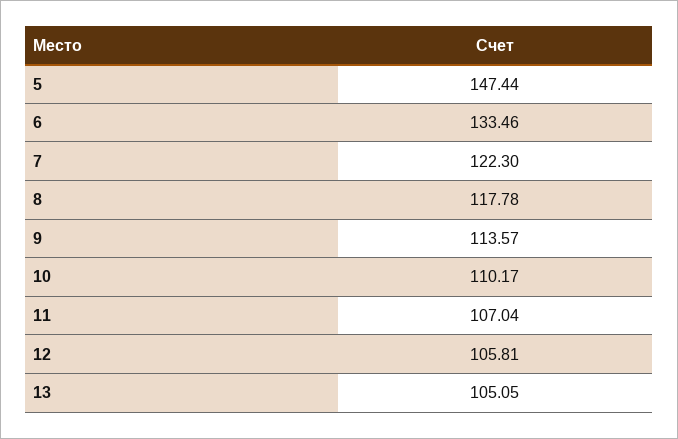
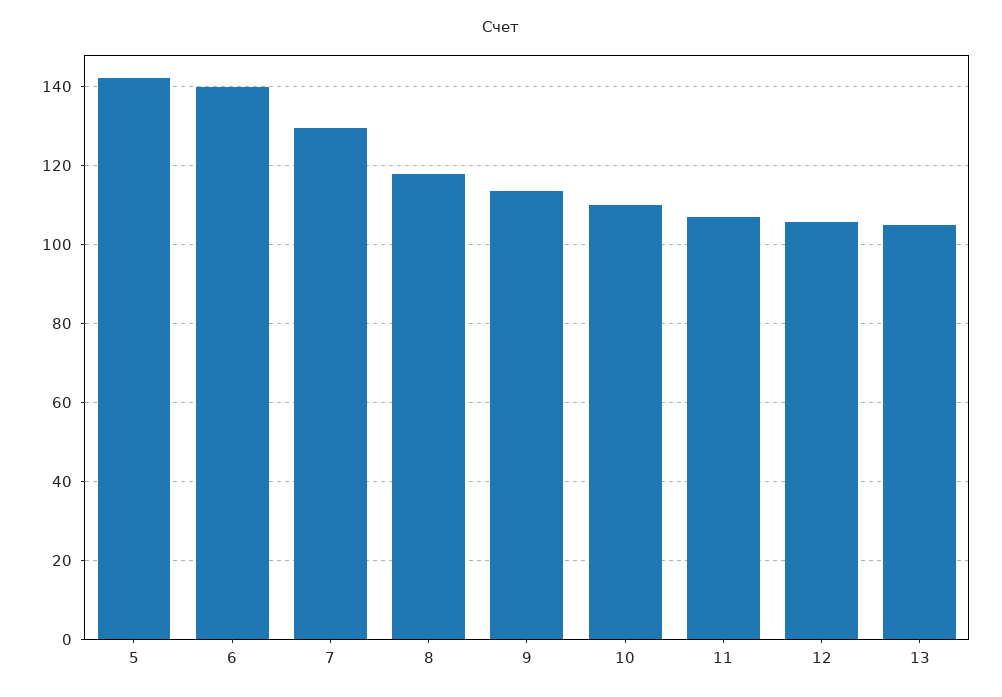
5: 147.44 -> 142
6: 133.46 -> 140
7: 122.3 -> 130

